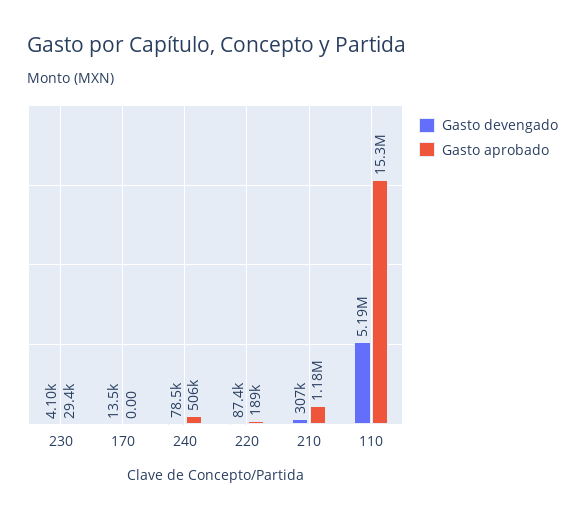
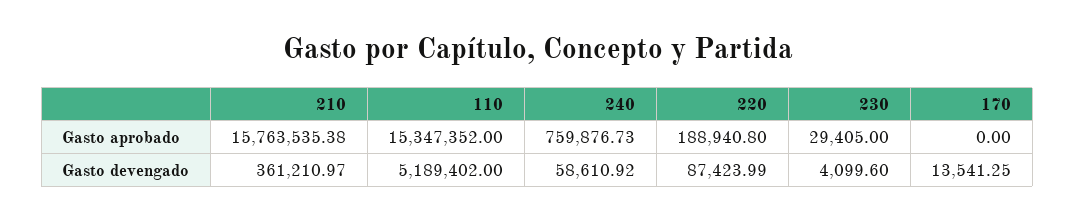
Gasto devengado, 240: 78500 -> 58610.92
Gasto aprobado, 240: 506000 -> 759876.73
Gasto devengado, 210: 307000 -> 361210.97
Gasto aprobado, 210: 1180000 -> 15763535.38

